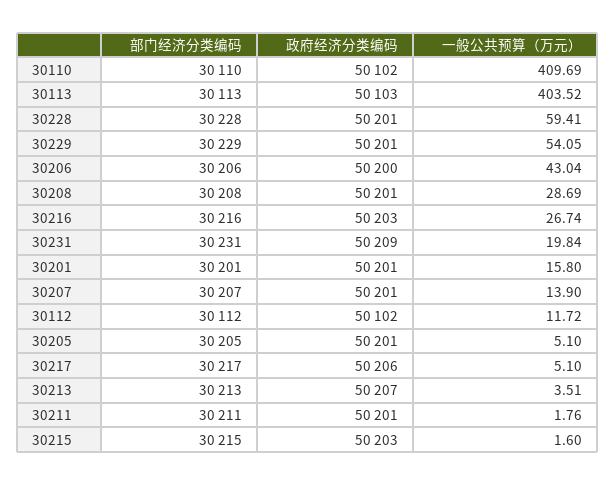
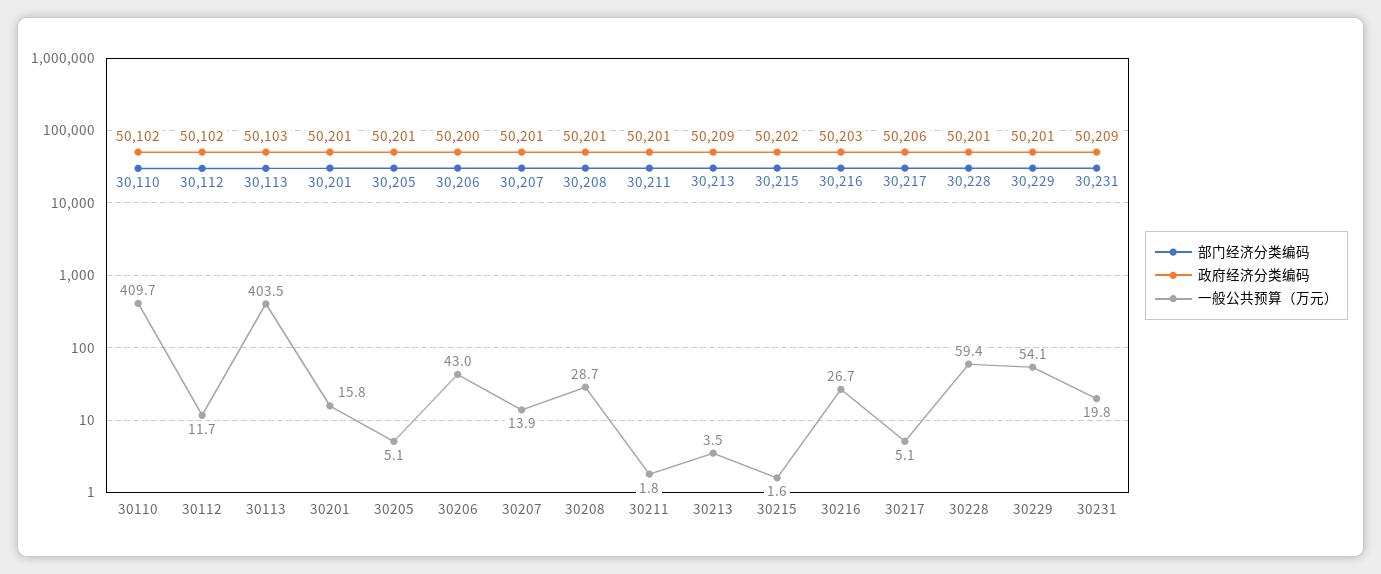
政府经济分类编码, 30213: 50207 -> 50209
政府经济分类编码, 30215: 50203 -> 50202

